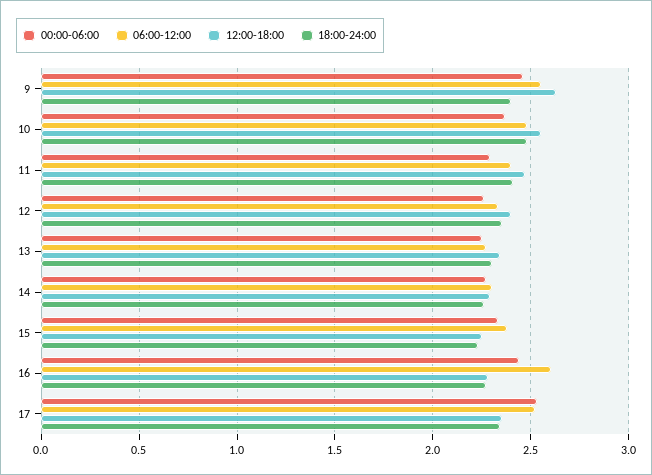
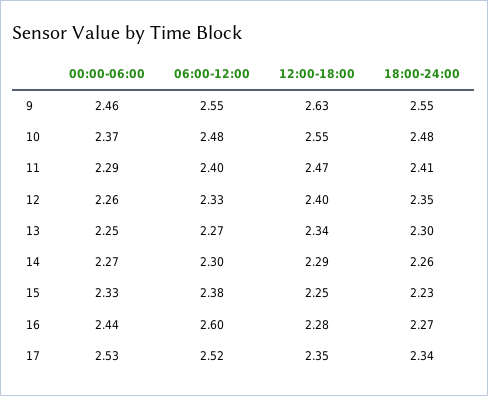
18:00-24:00, 9: 2.4 -> 2.55

